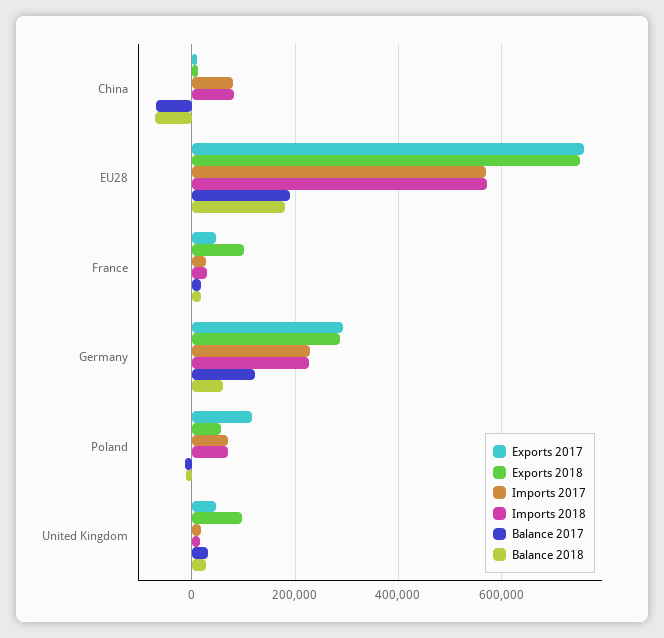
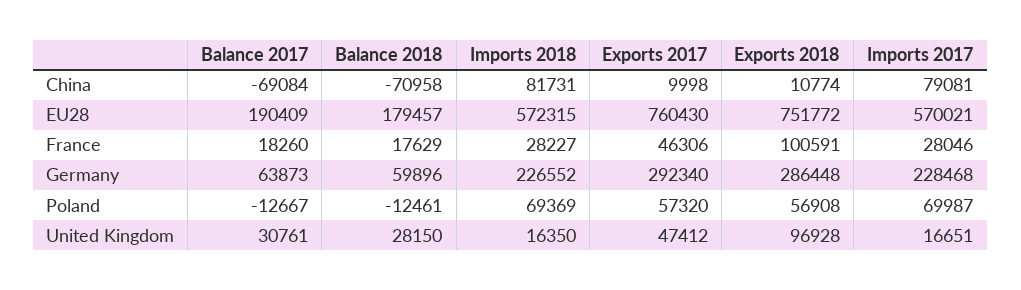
Balance 2017, Germany: 120000 -> 63873
Exports 2017, Poland: 120000 -> 57320

